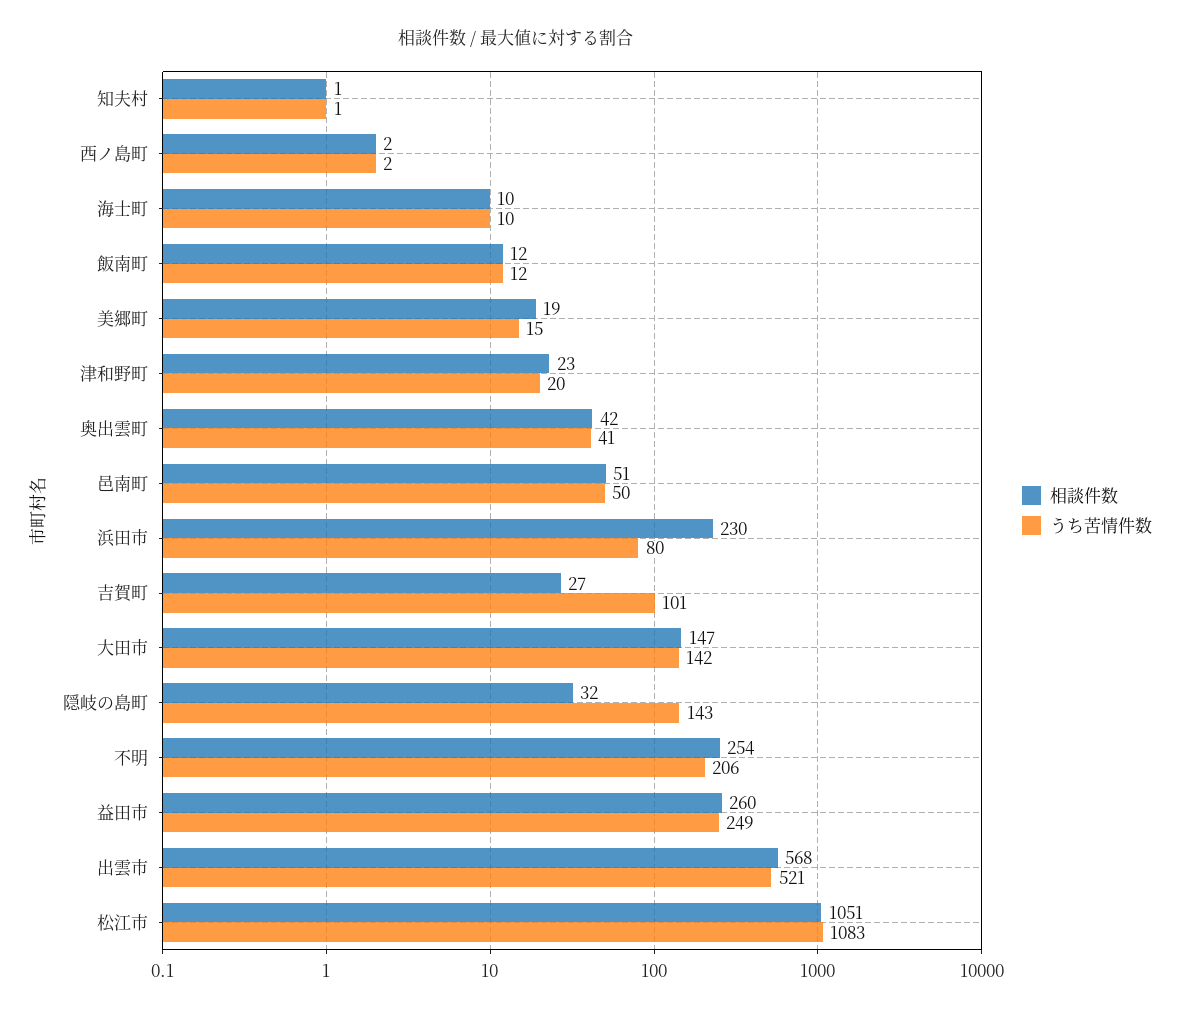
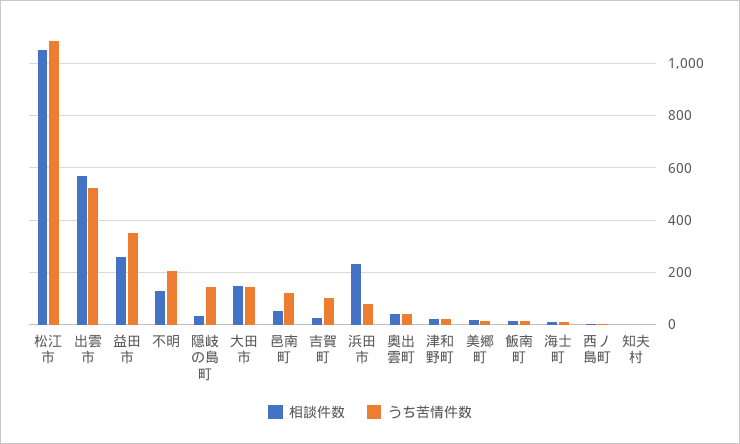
うち苦情件数, 邑南町: 50 -> 125
相談件数, 不明: 254 -> 125
うち苦情件数, 益田市: 249 -> 350

